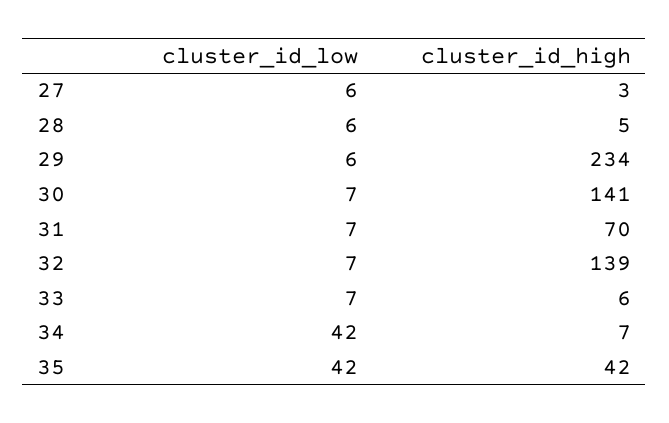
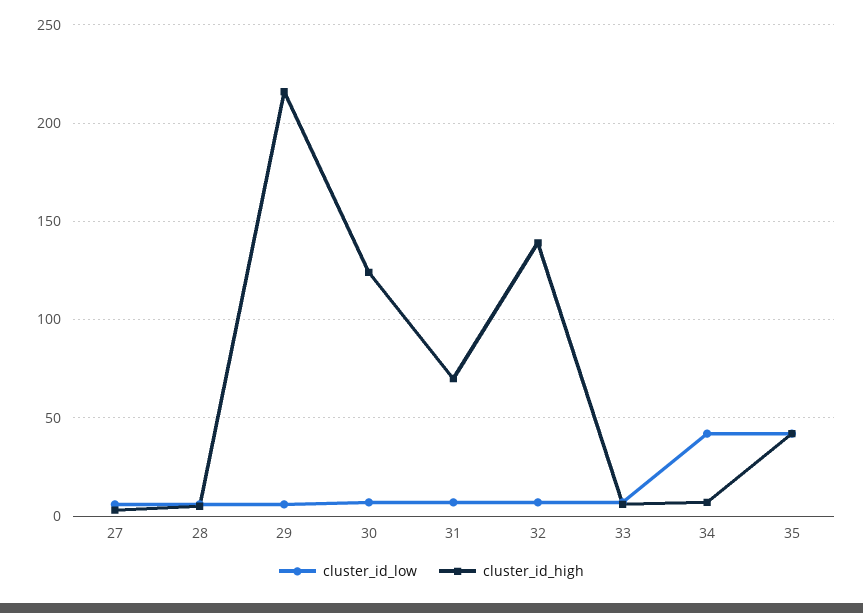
cluster_id_high, 29: 234 -> 215
cluster_id_high, 30: 141 -> 125

